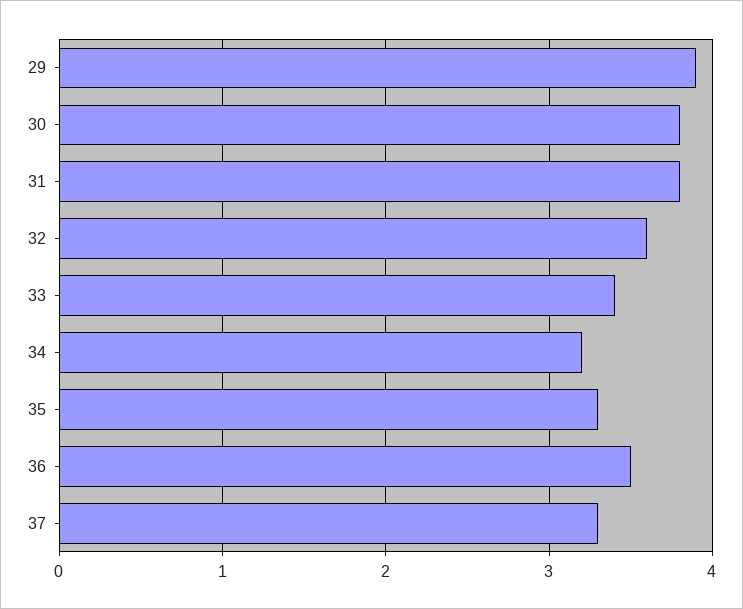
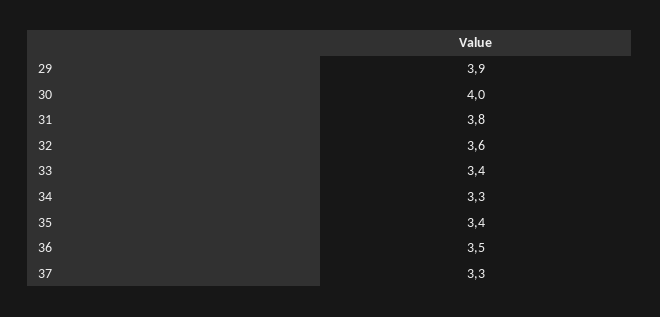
30: 3.8 -> 4
34: 3.2 -> 3.3
35: 3.3 -> 3.4

